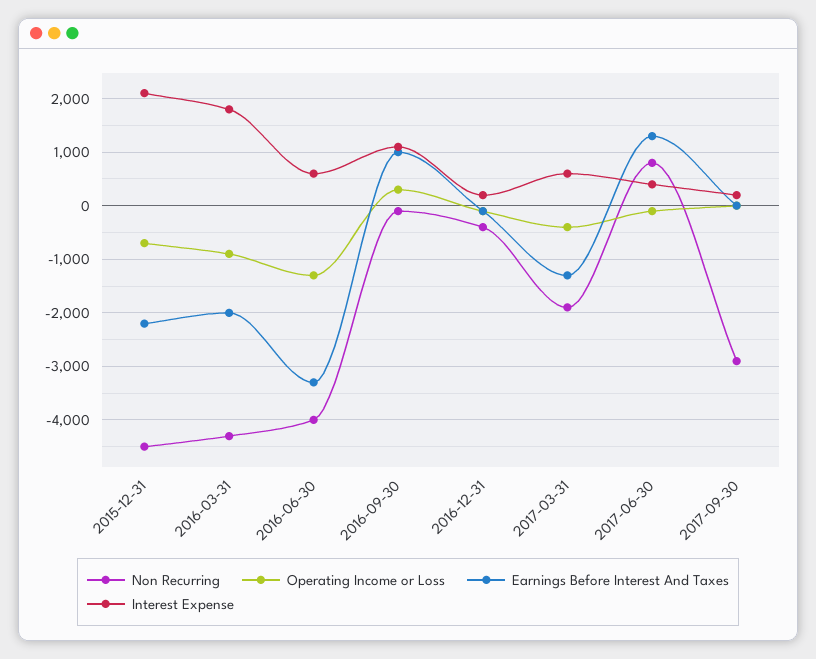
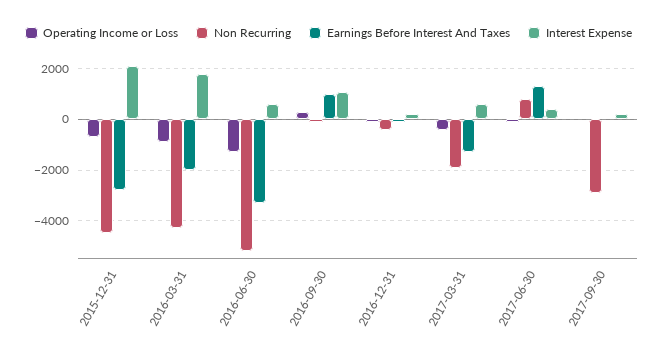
Earnings Before Interest And Taxes, 2015-12-31: -2200 -> -2750
Non Recurring, 2016-06-30: -4000 -> -5250

